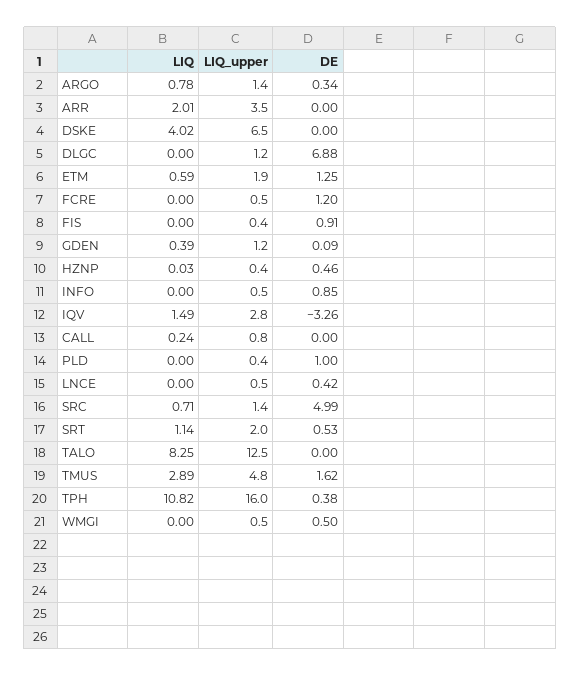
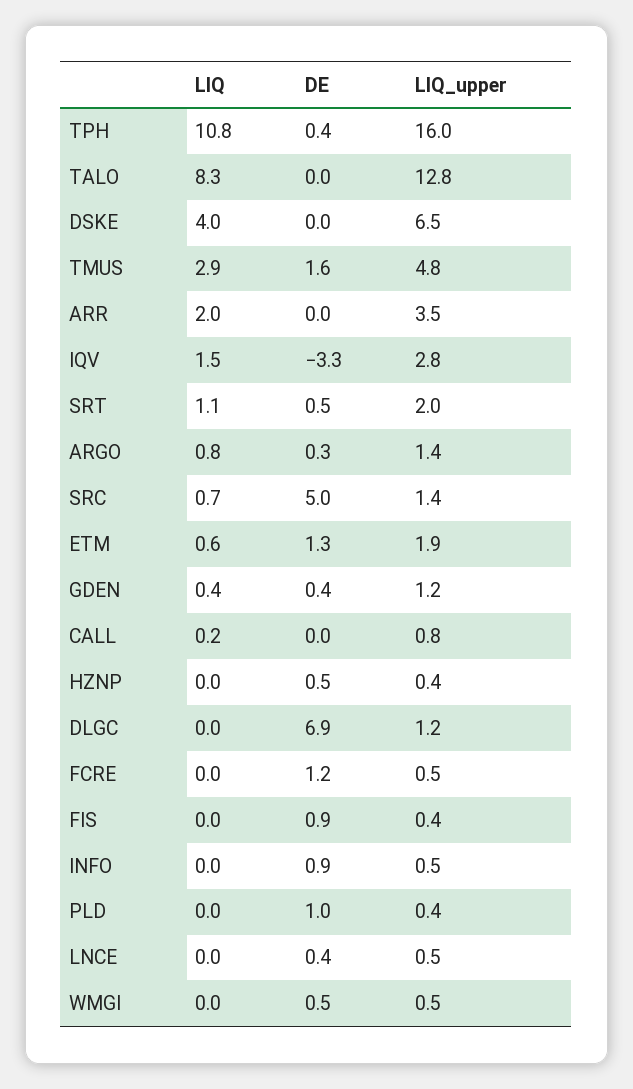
DE, GDEN: 0.09 -> 0.4
LIQ_upper, TALO: 12.5 -> 12.8

